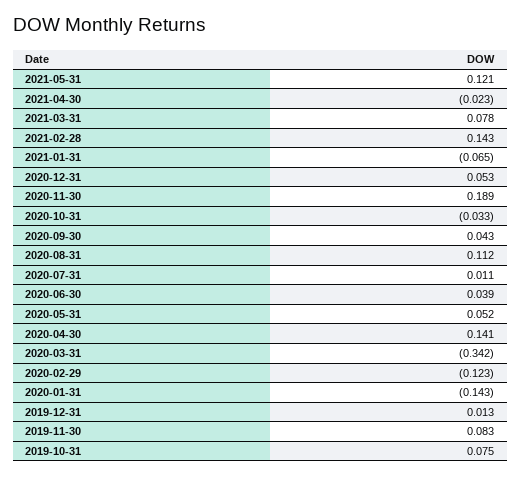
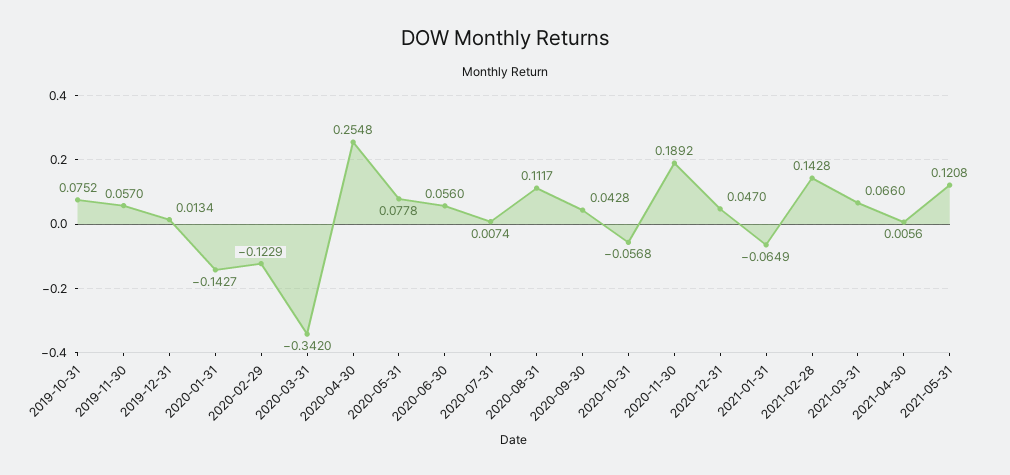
2021-04-30: -0.023 -> 0.0056
2021-03-31: 0.078 -> 0.066
2020-12-31: 0.053 -> 0.047
2020-10-31: -0.033 -> -0.0568
2020-07-31: 0.011 -> 0.0074
2020-06-30: 0.039 -> 0.056
2020-05-31: 0.052 -> 0.0778
2020-04-30: 0.141 -> 0.2548
2019-11-30: 0.083 -> 0.057

